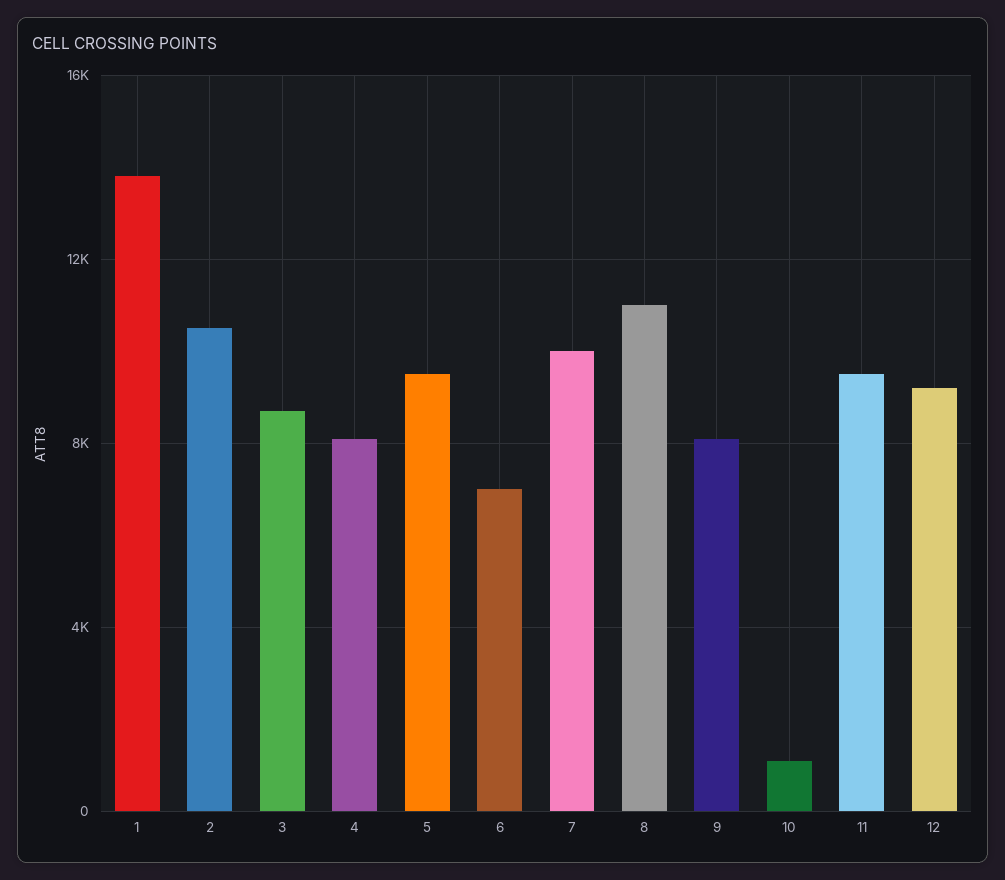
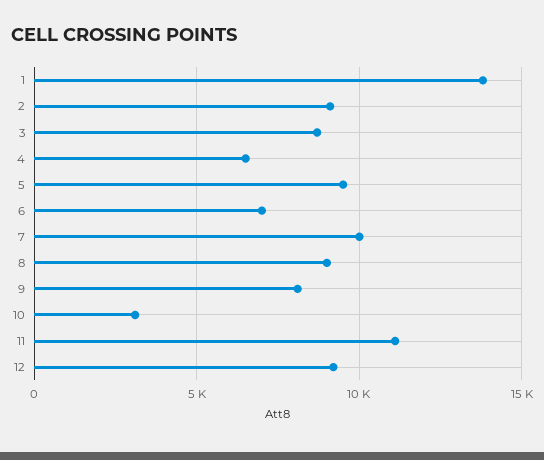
2: 10500 -> 9000
4: 8000 -> 6500
8: 11000 -> 9000
10: 1000 -> 3000
11: 9500 -> 11000

